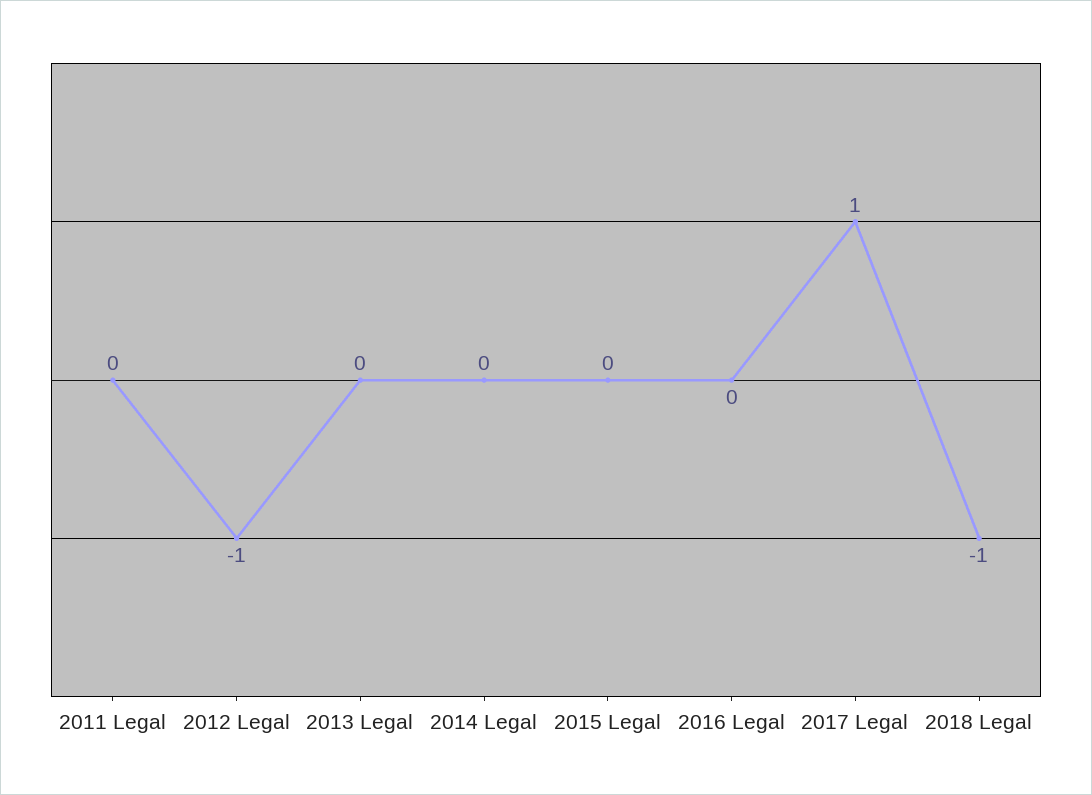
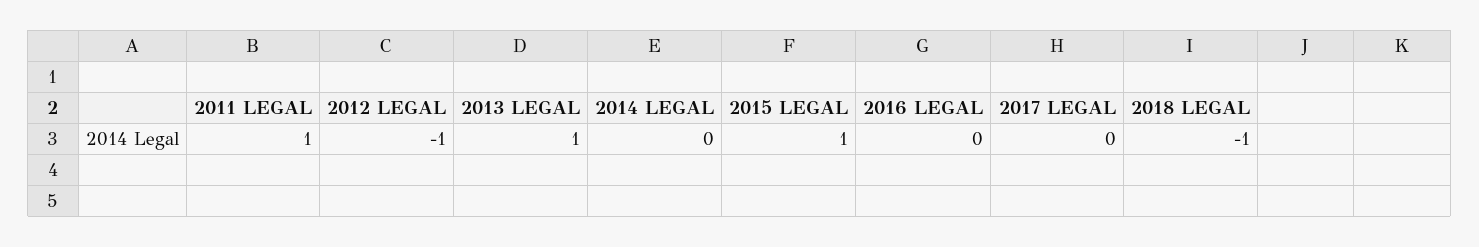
2011 Legal: 0 -> 1
2013 Legal: 0 -> 1
2015 Legal: 0 -> 1
2017 Legal: 1 -> 0

